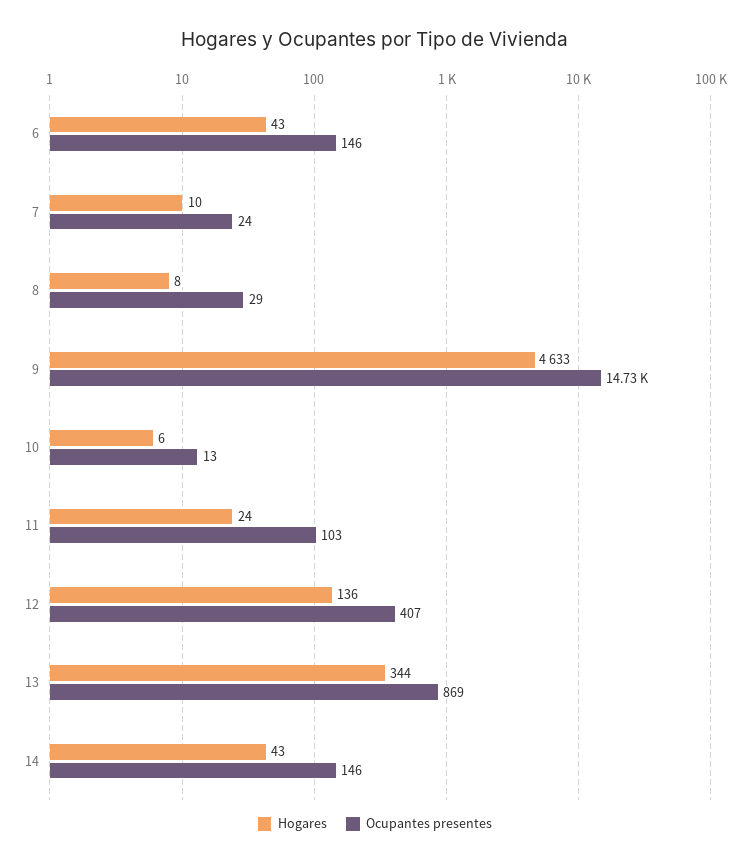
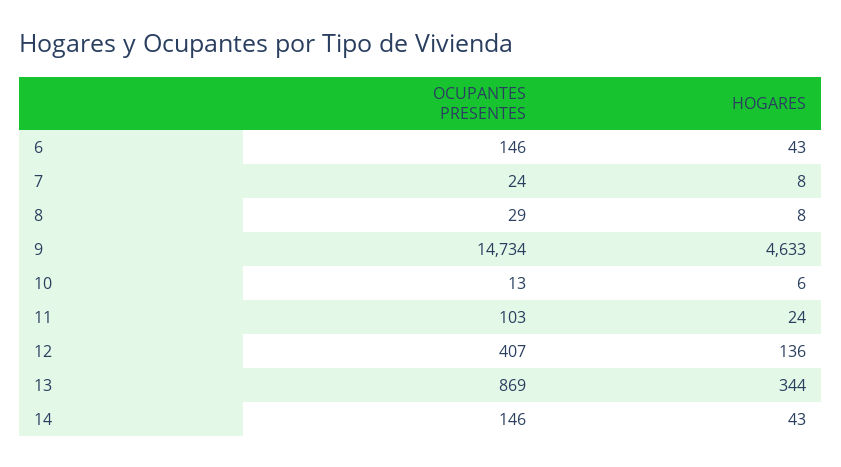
Hogares, 7: 10 -> 8

